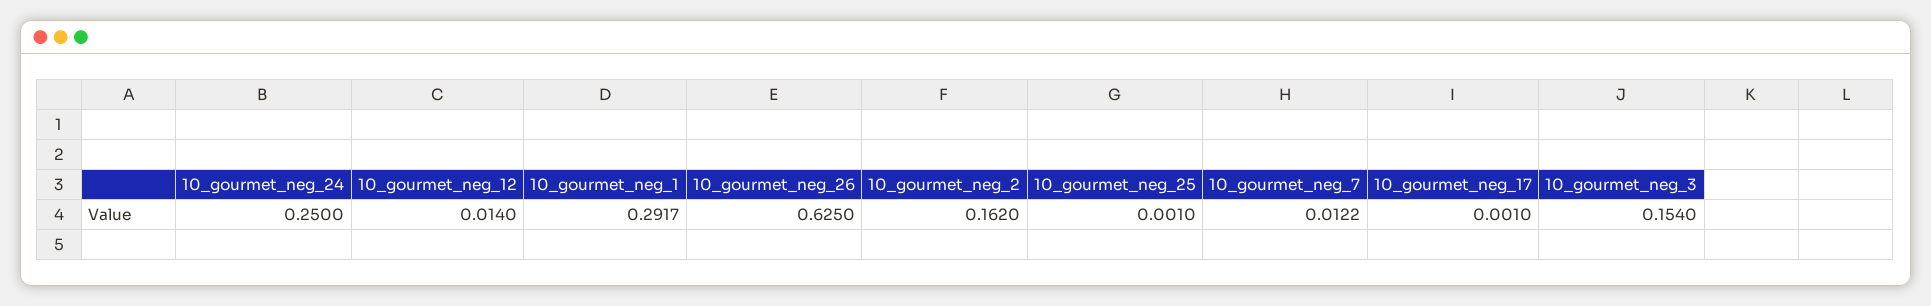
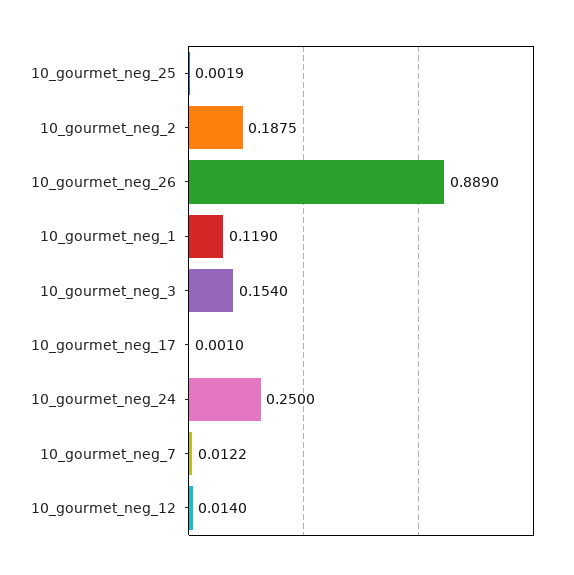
10_gourmet_neg_1: 0.2917 -> 0.119
10_gourmet_neg_26: 0.625 -> 0.889
10_gourmet_neg_2: 0.162 -> 0.1875
10_gourmet_neg_25: 0.001 -> 0.0019

